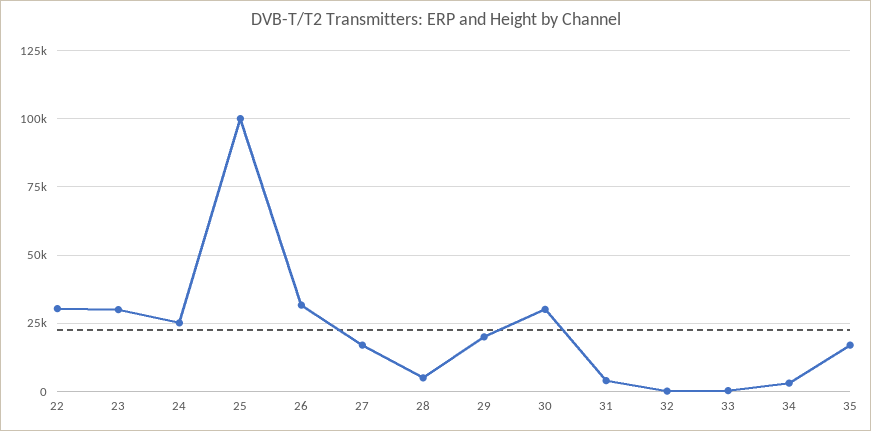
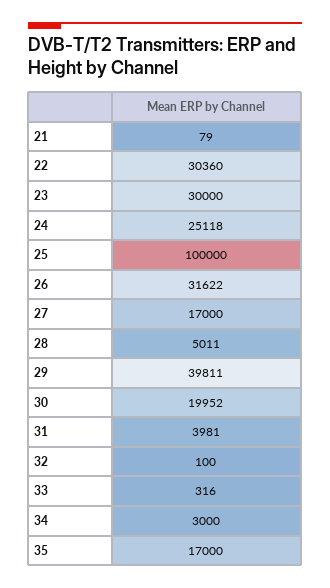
29: 20000 -> 39811
30: 30000 -> 19952
21: none -> 79

